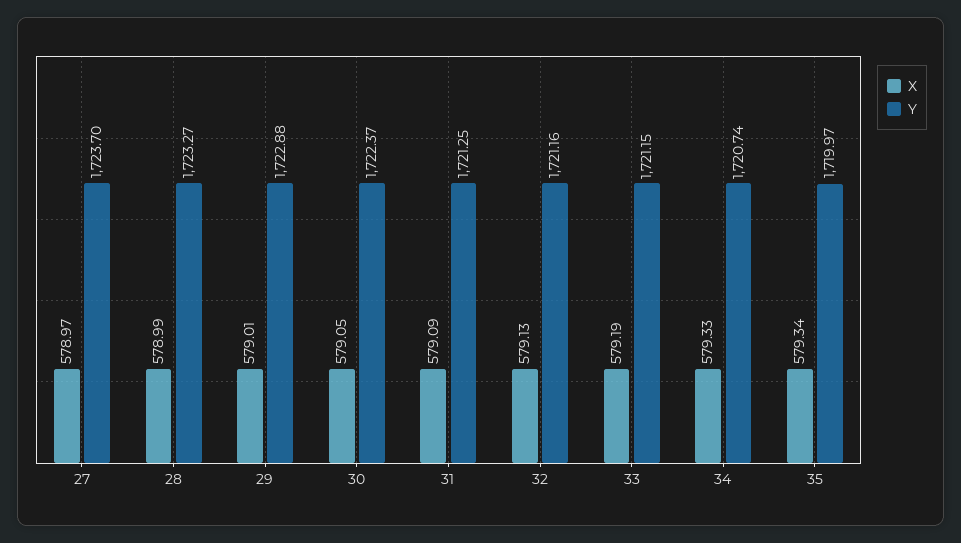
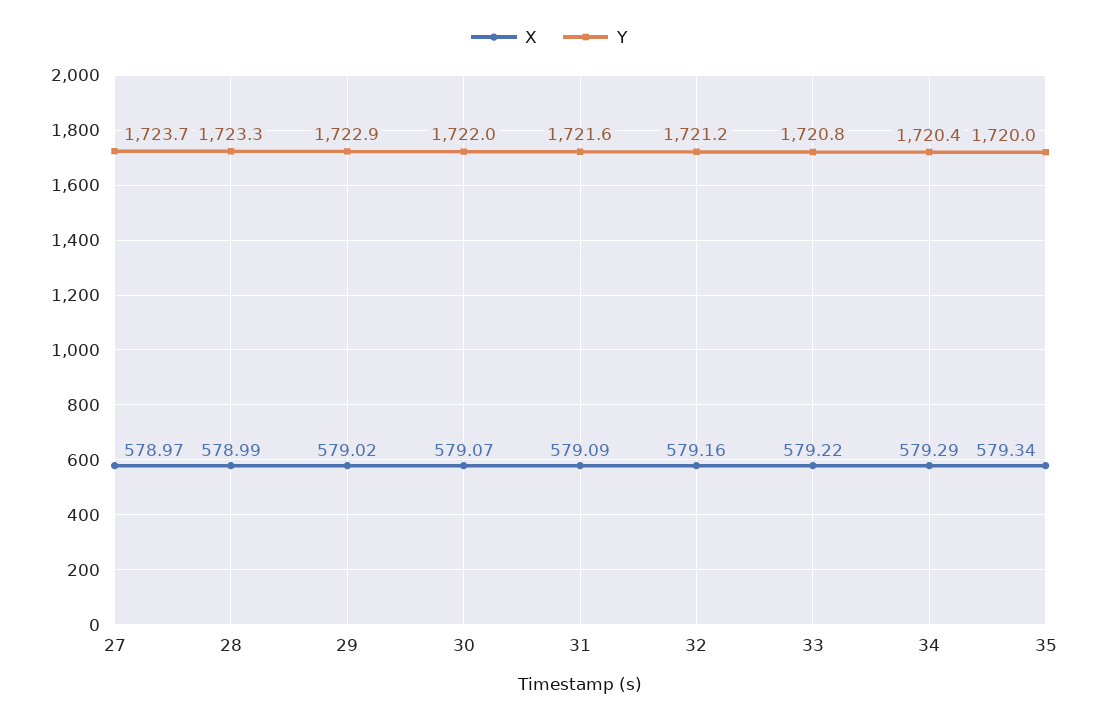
X, 29: 579.01 -> 579.02
X, 30: 579.05 -> 579.07
Y, 30: 1722.37 -> 1722
Y, 31: 1721.25 -> 1721.6
X, 32: 579.13 -> 579.16
X, 33: 579.19 -> 579.22
Y, 33: 1721.15 -> 1720.8
X, 34: 579.33 -> 579.29
Y, 34: 1720.74 -> 1720.4

